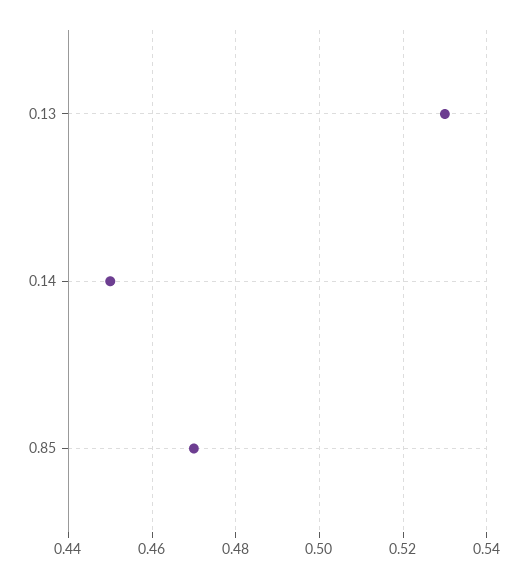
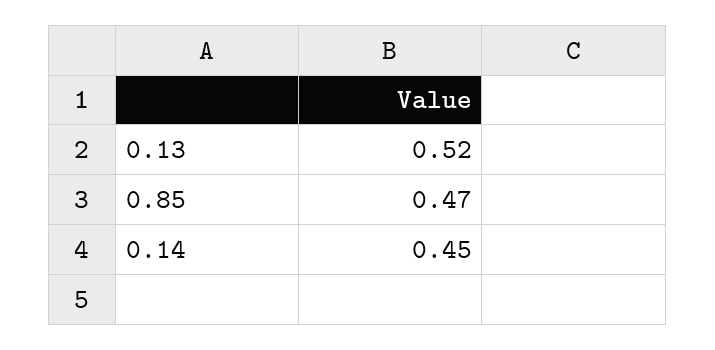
0.13: 0.53 -> 0.52

